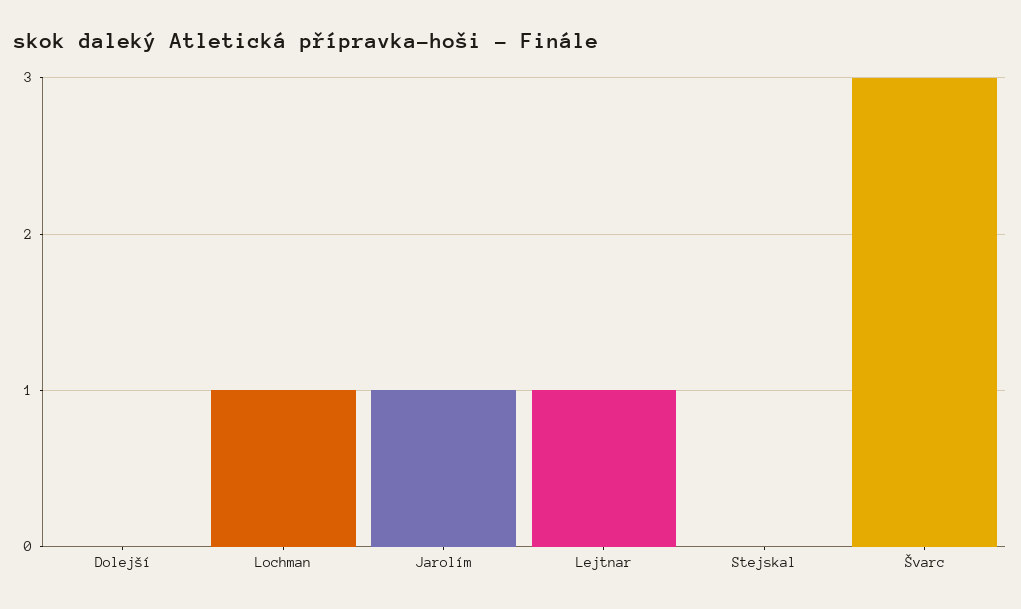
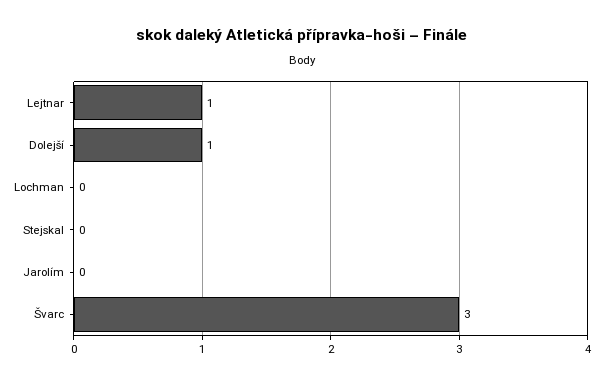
Dolejší: 0 -> 1
Lochman: 1 -> 0
Jarolím: 1 -> 0

